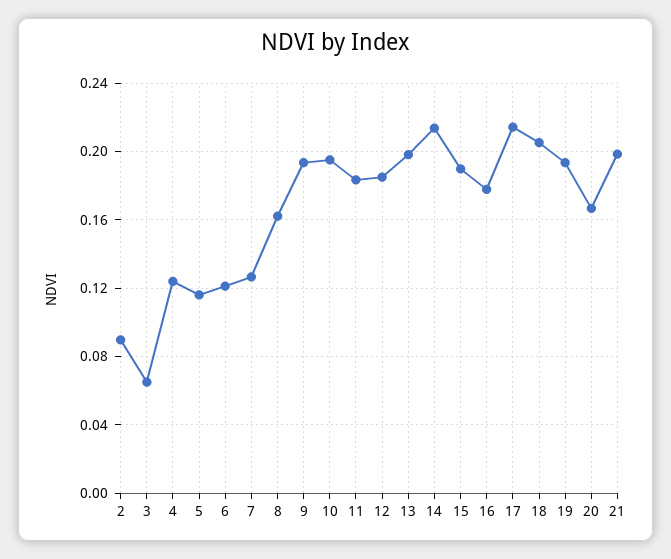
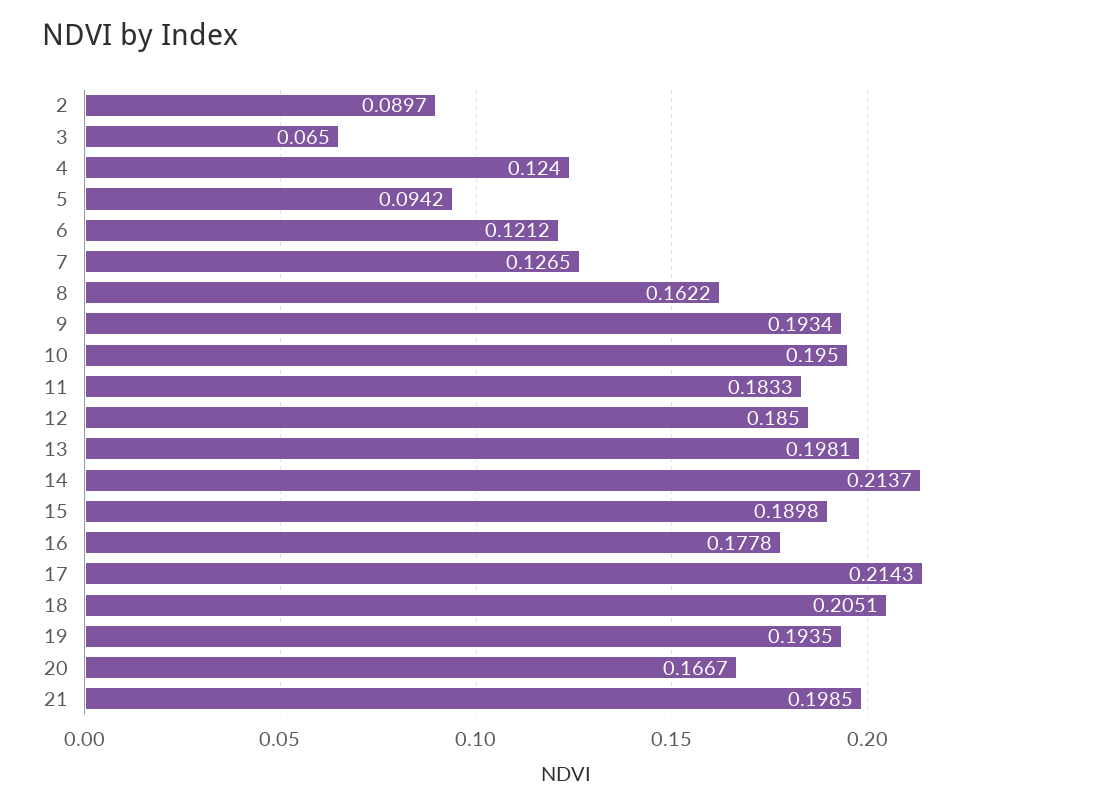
5: 0.115 -> 0.0942

